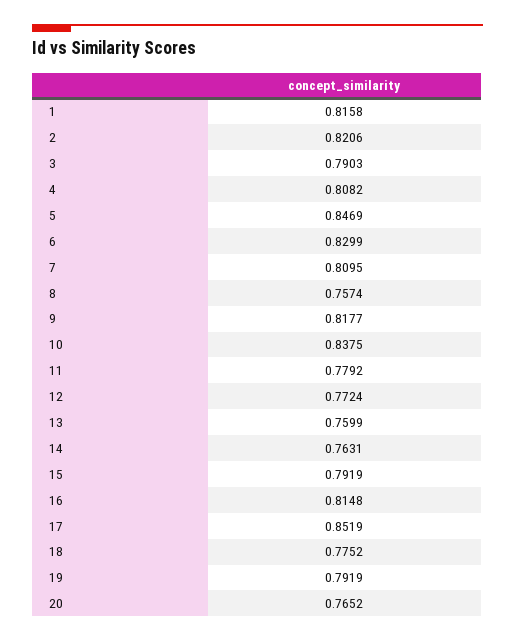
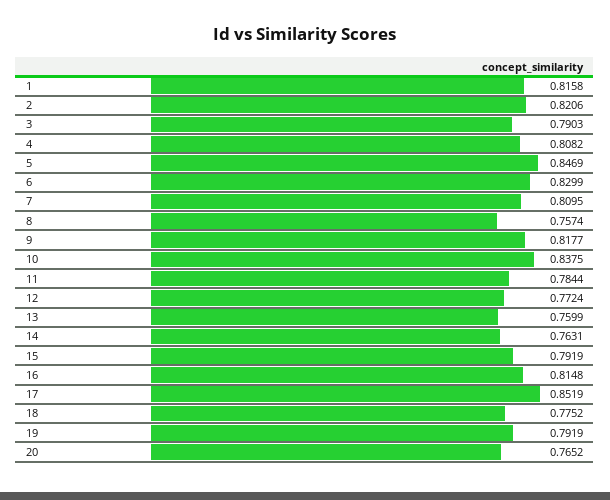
11: 0.7792 -> 0.7844

